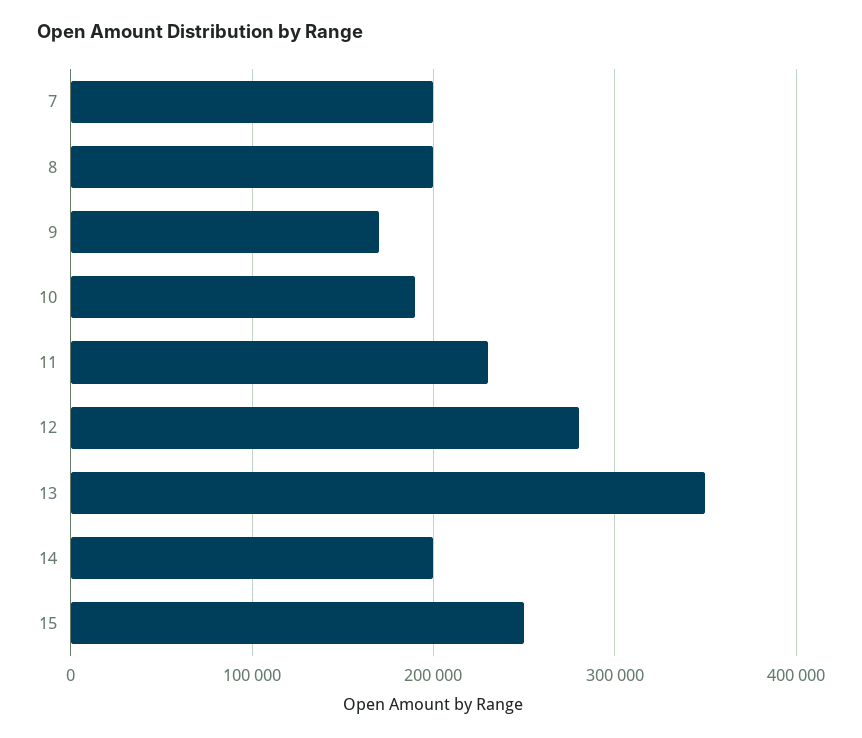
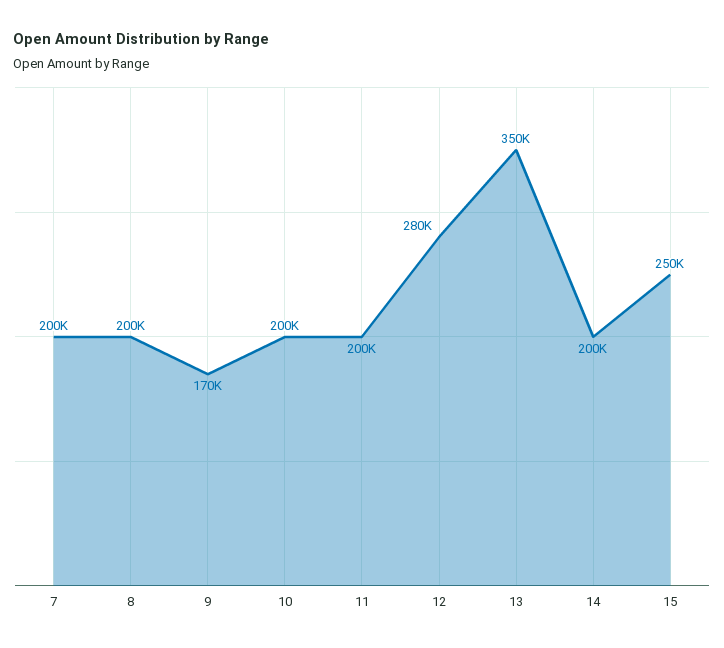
10: 190000 -> 200000
11: 230000 -> 200000

